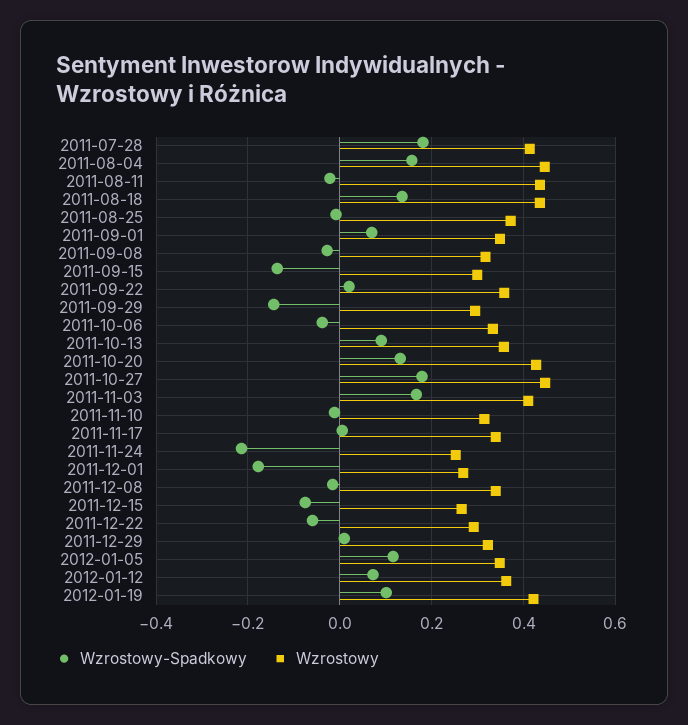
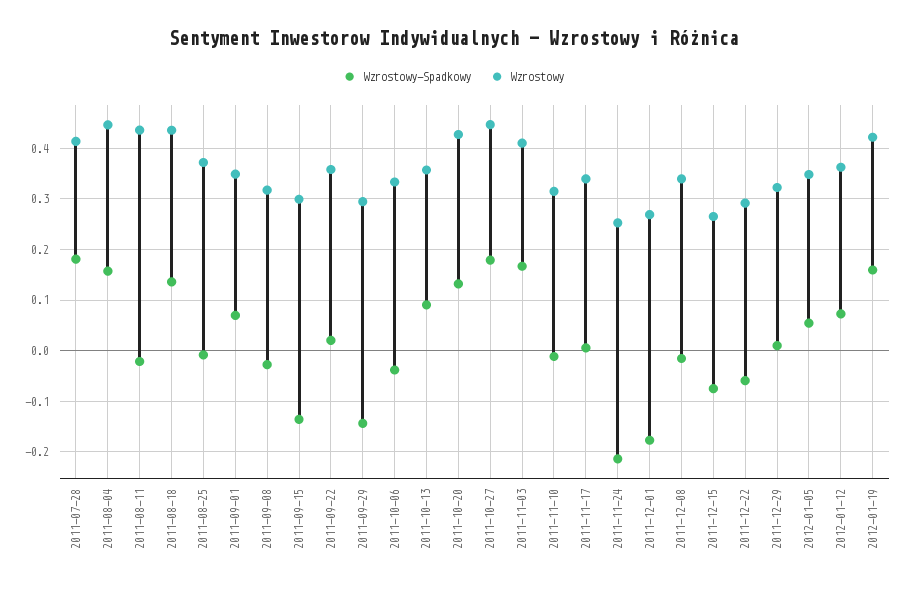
Wzrostowy-Spadkowy, 2012-01-05: 0.12 -> 0.06
Wzrostowy-Spadkowy, 2012-01-19: 0.1 -> 0.16

